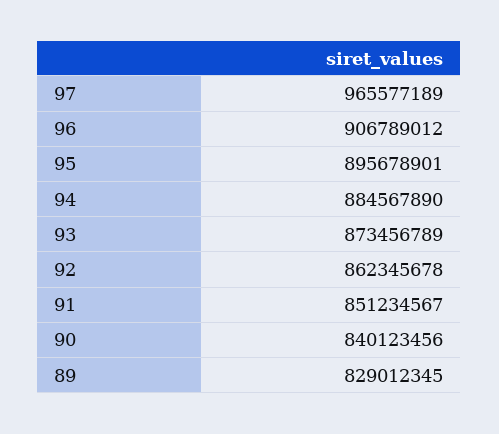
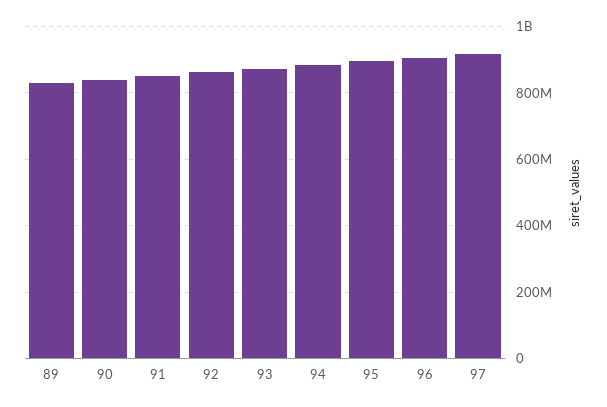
97: 965577189 -> 920000000

